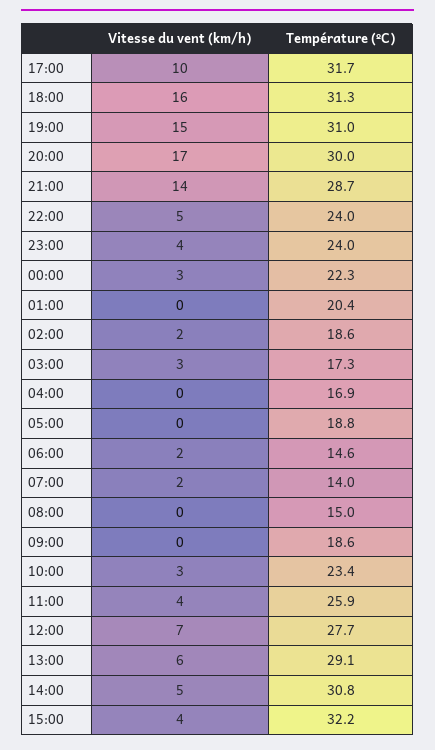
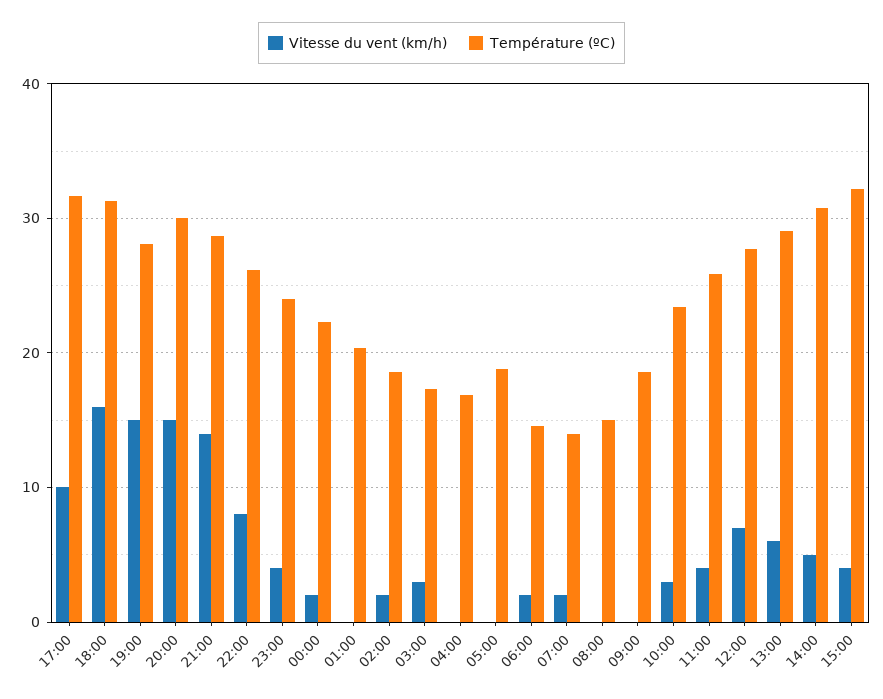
Température (ºC), 19:00: 31 -> 28
Vitesse du vent (km/h), 20:00: 17 -> 15
Vitesse du vent (km/h), 22:00: 5 -> 8
Température (ºC), 22:00: 24 -> 26
Vitesse du vent (km/h), 00:00: 3 -> 2

